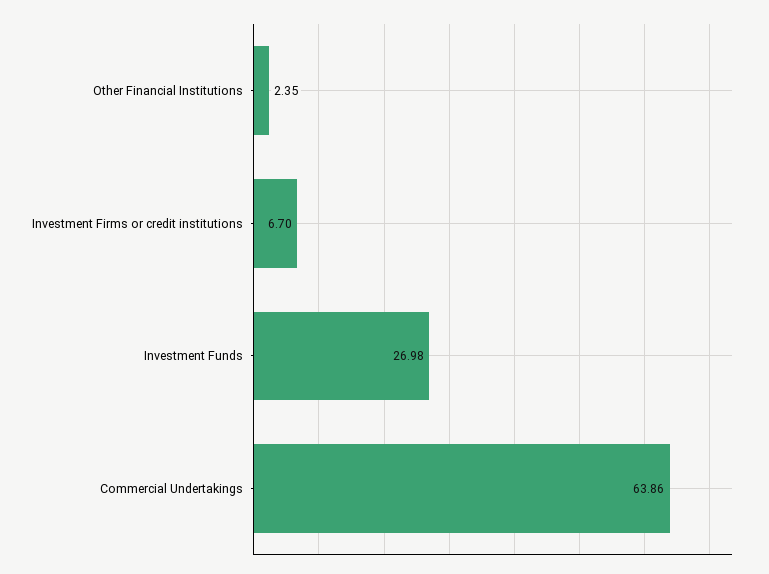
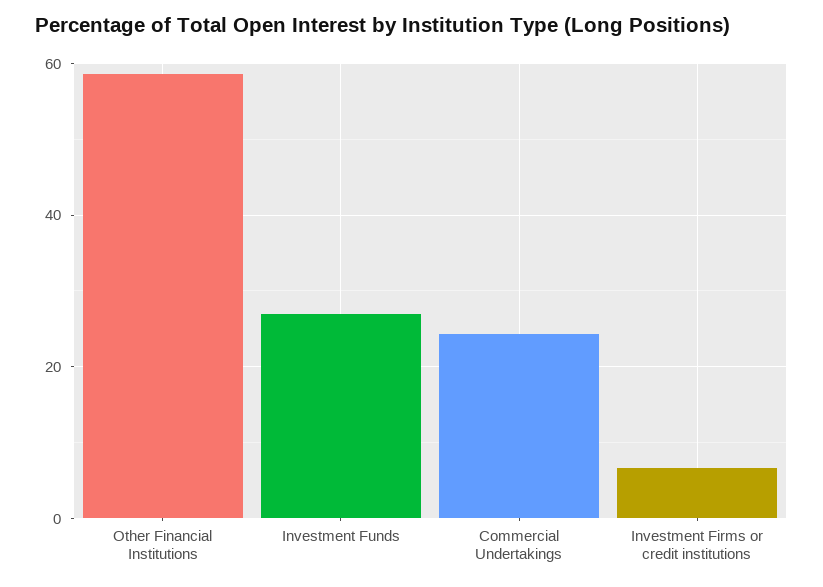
Other Financial Institutions: 2.35 -> 58
Commercial Undertakings: 63.86 -> 24

